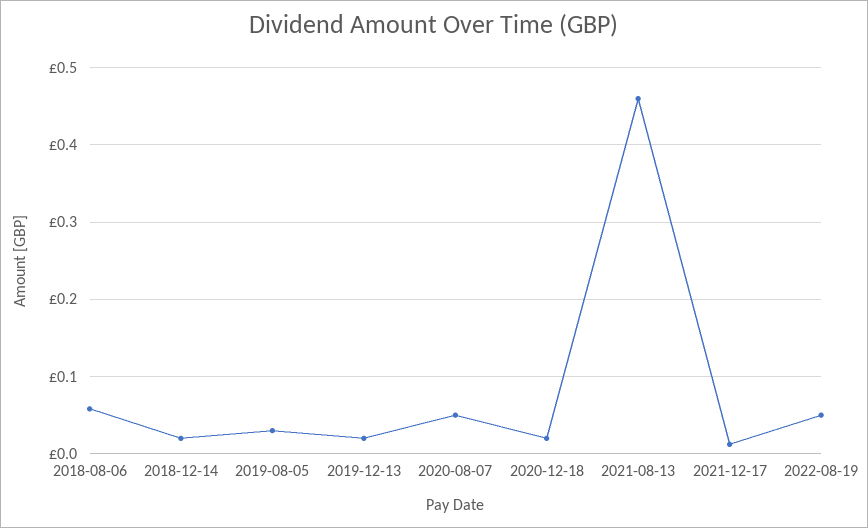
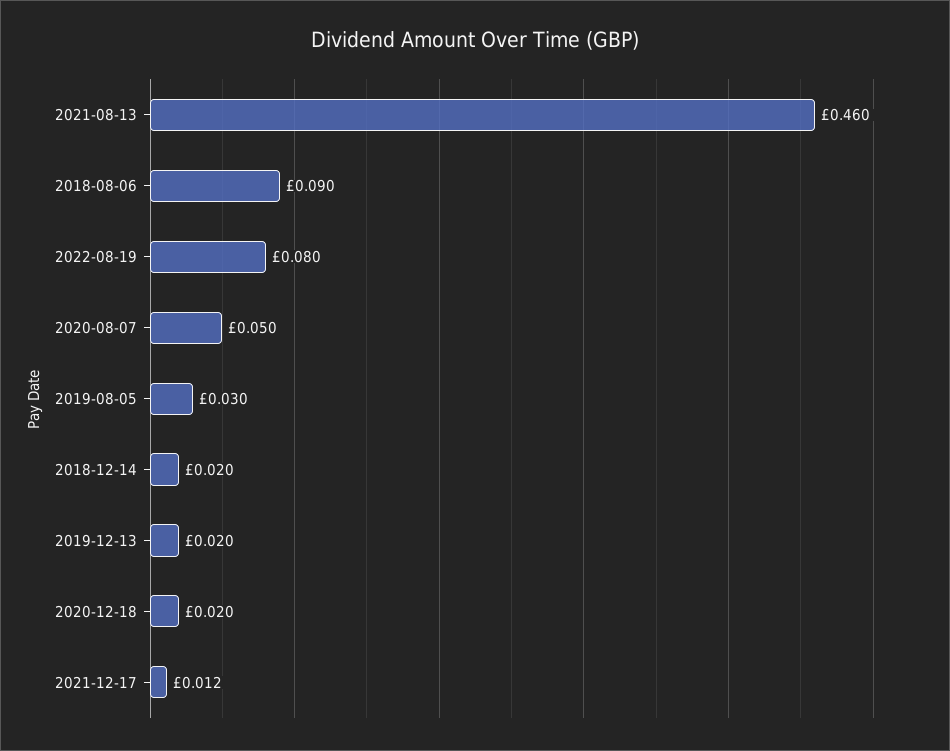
2018-08-06: 0.06 -> 0.09
2022-08-19: 0.05 -> 0.08

